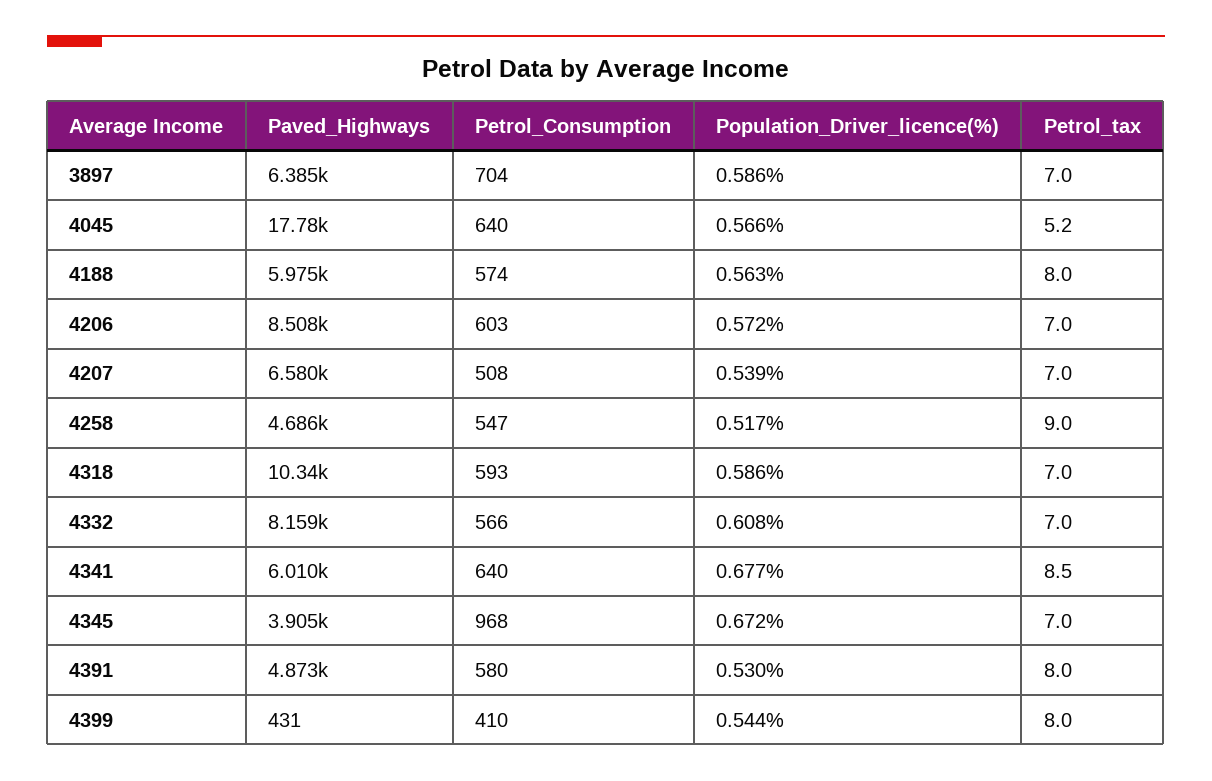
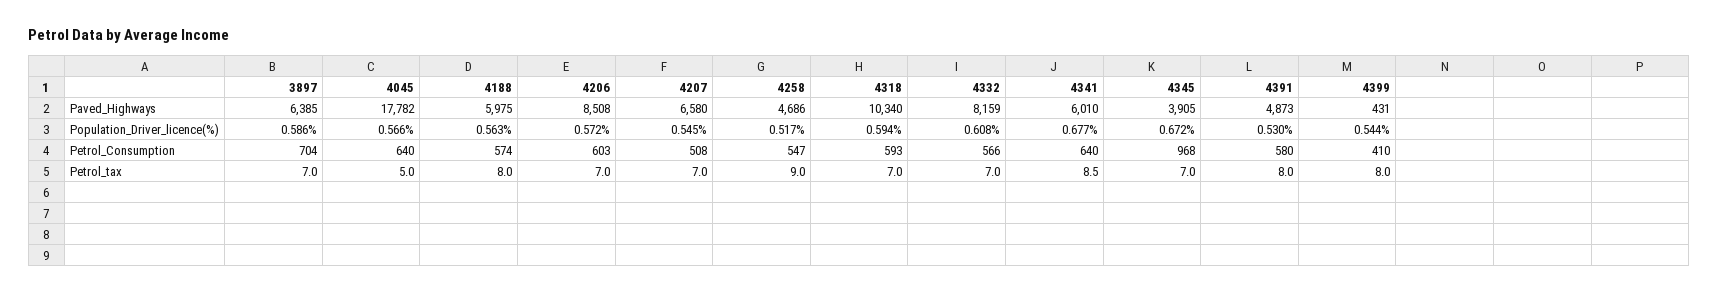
Petrol_tax, 4045: 5.2 -> 5
Population_Driver_licence(%), 4207: 0.539 -> 0.545
Population_Driver_licence(%), 4318: 0.586 -> 0.594

